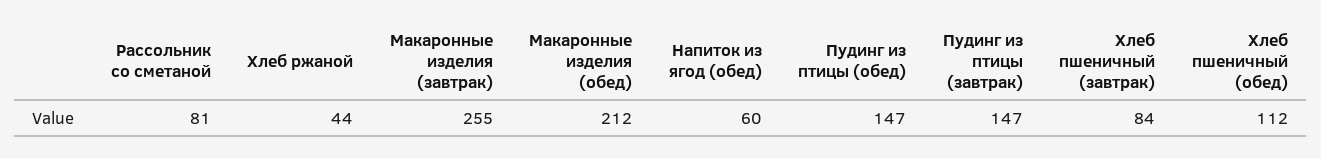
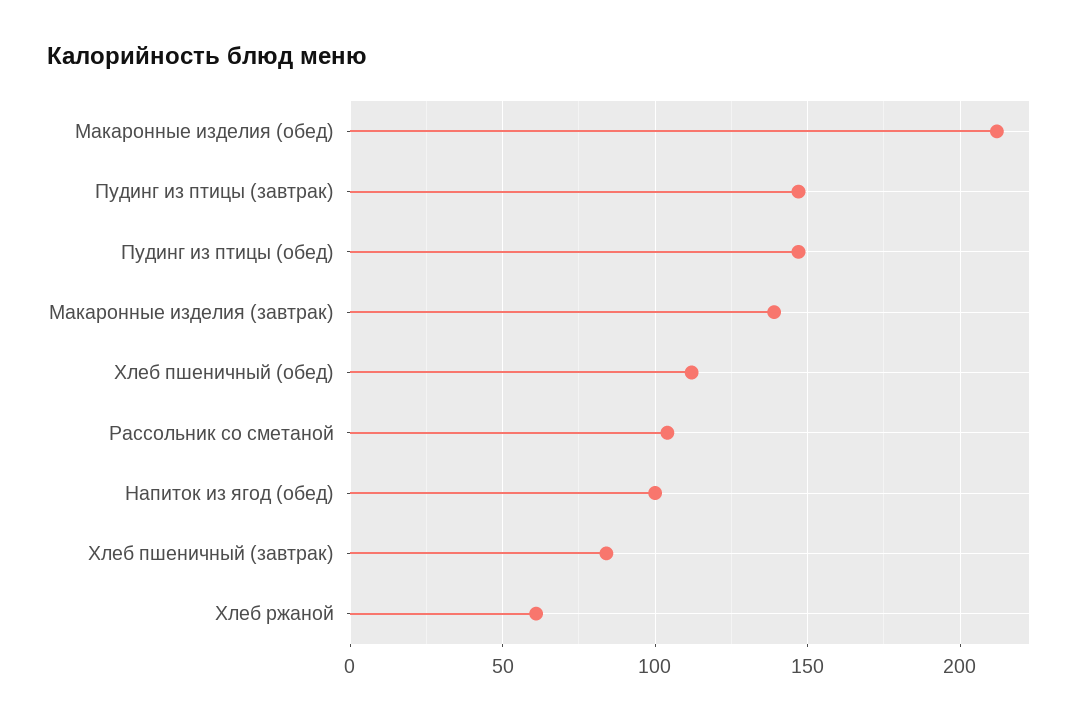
Рассольник со сметаной: 81 -> 105
Хлеб ржаной: 44 -> 60
Макаронные изделия (завтрак): 255 -> 140
Напиток из ягод (обед): 60 -> 100

